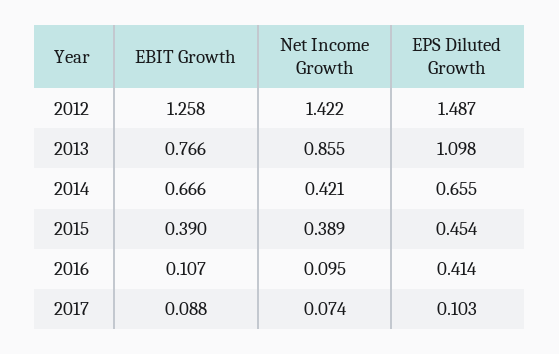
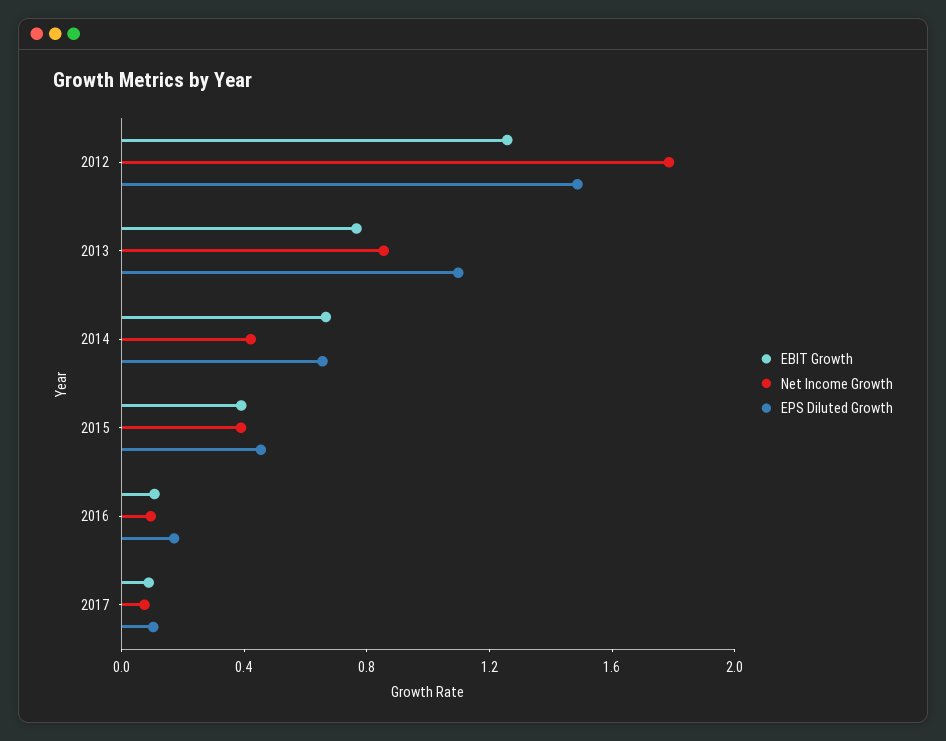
Net Income Growth, 2012: 1.422 -> 1.8
EPS Diluted Growth, 2016: 0.414 -> 0.2

